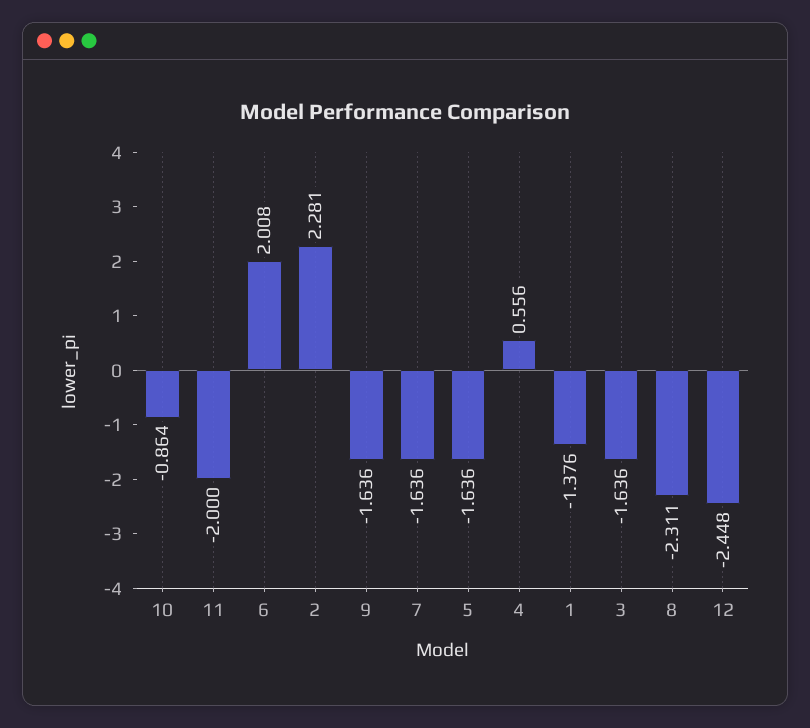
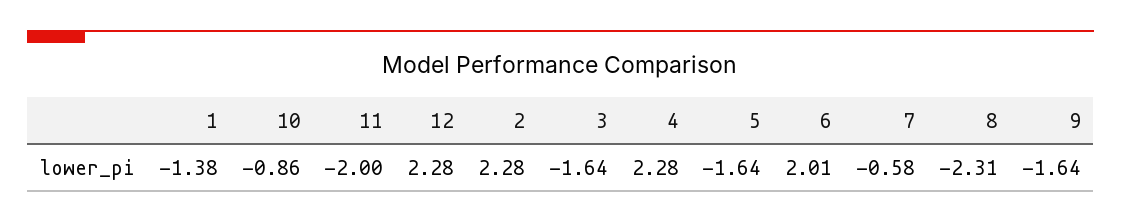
7: -1.636 -> -0.58
4: 0.556 -> 2.28
12: -2.448 -> 2.28

